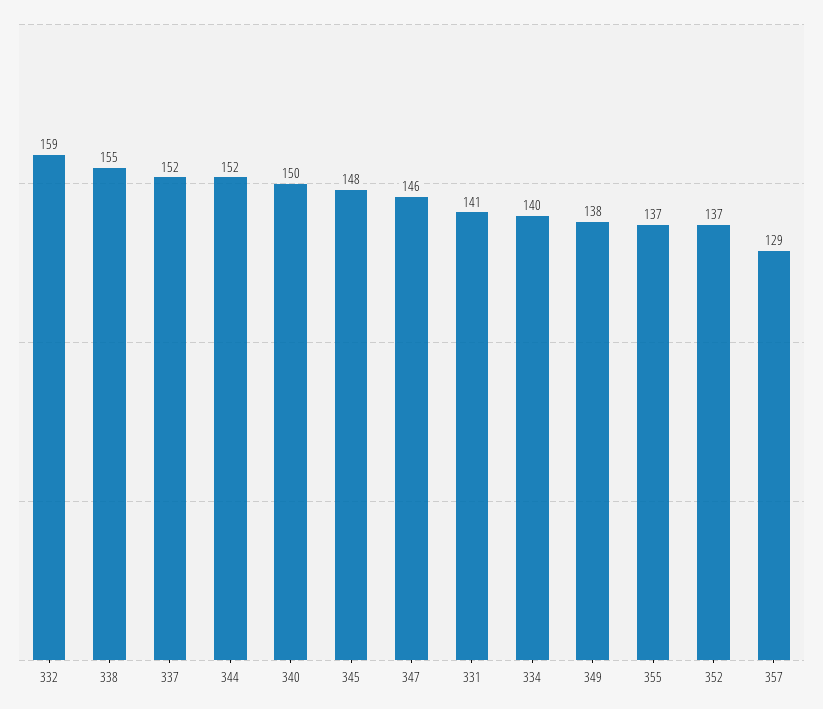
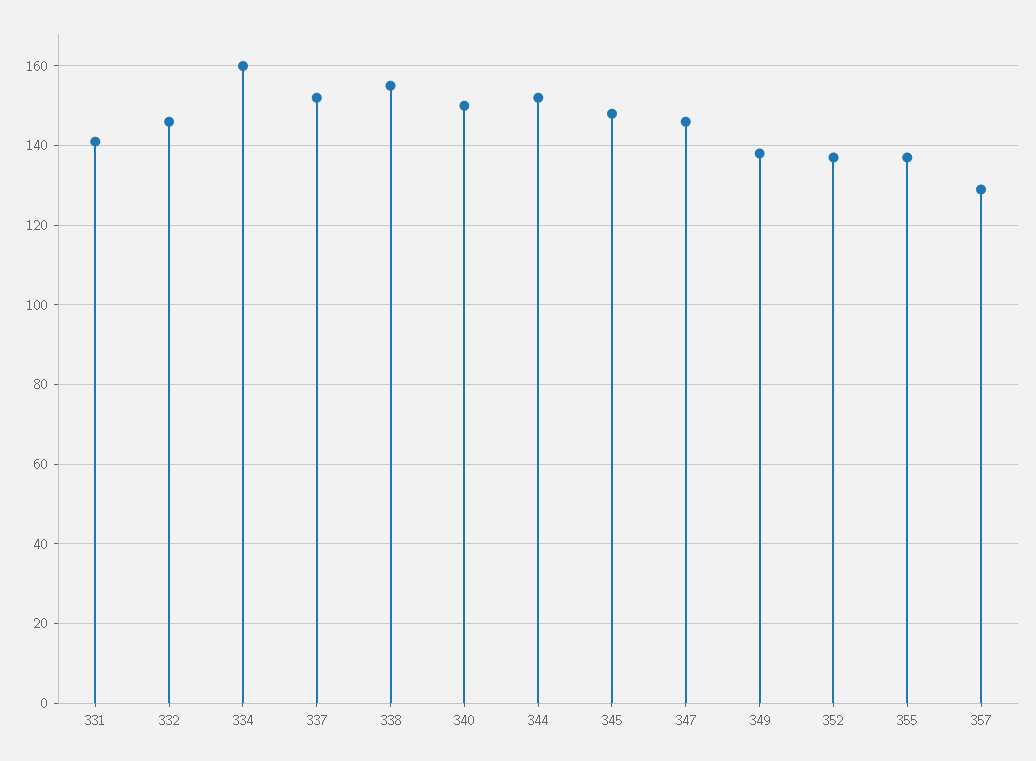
332: 159 -> 145
334: 140 -> 160

